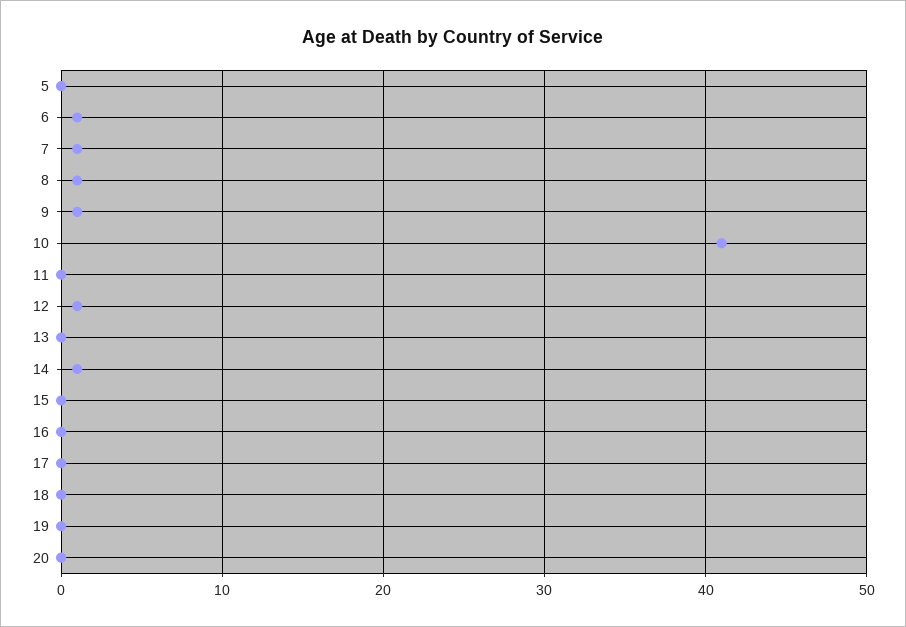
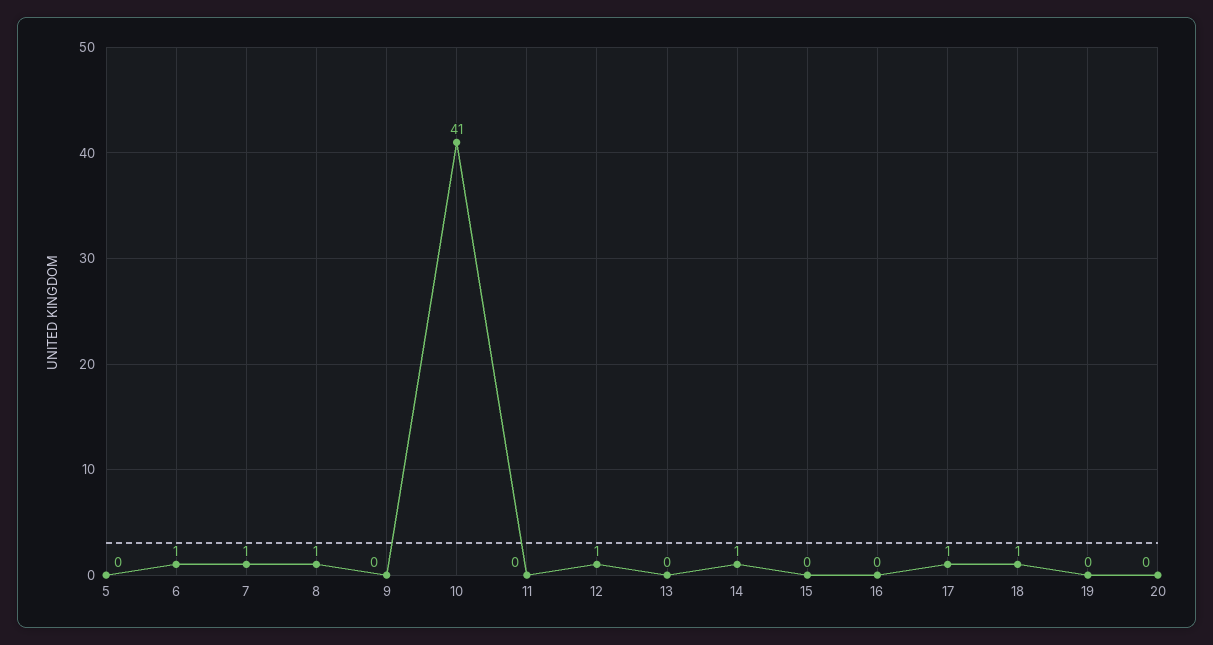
9: 1 -> 0
17: 0 -> 1
18: 0 -> 1

